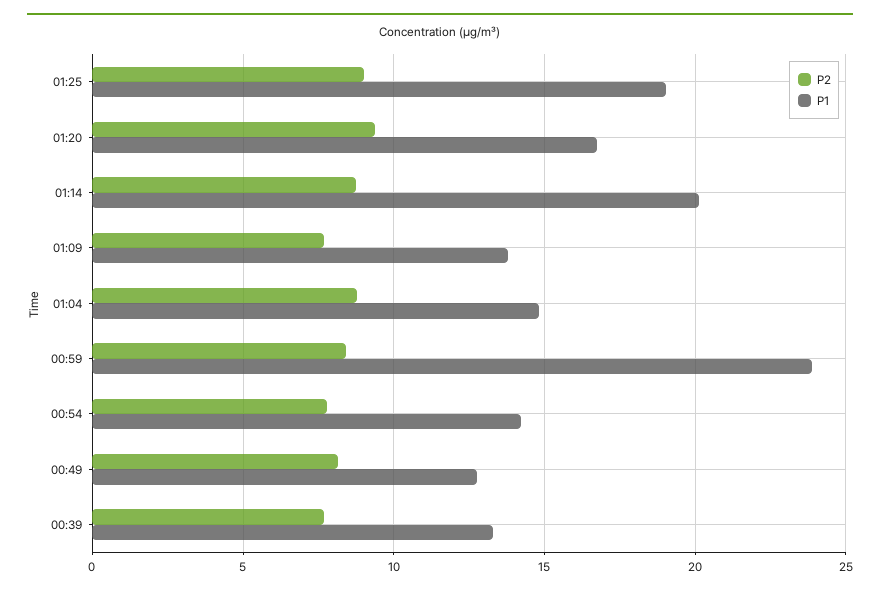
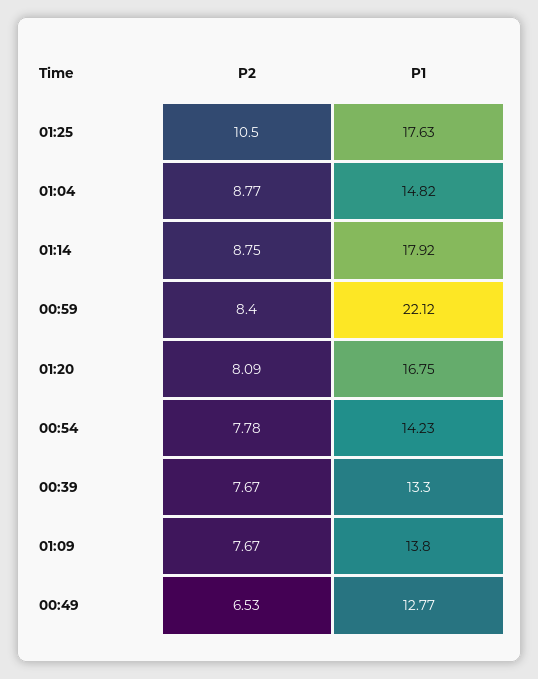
P2, 01:25: 9 -> 10.5
P1, 01:25: 19 -> 17.63
P2, 01:20: 9.5 -> 8.09
P1, 01:14: 20 -> 17.92
P1, 00:59: 24 -> 22.12
P2, 00:49: 8 -> 6.53

